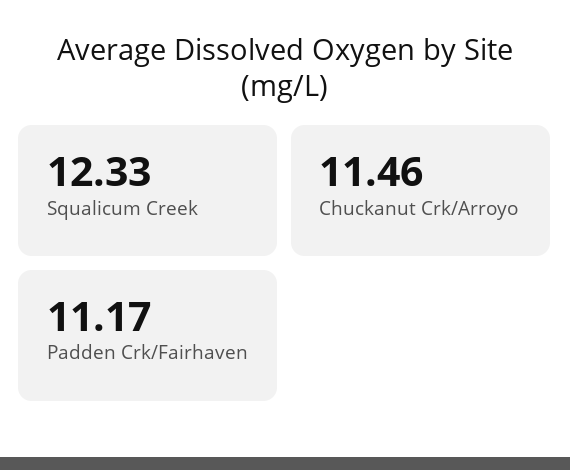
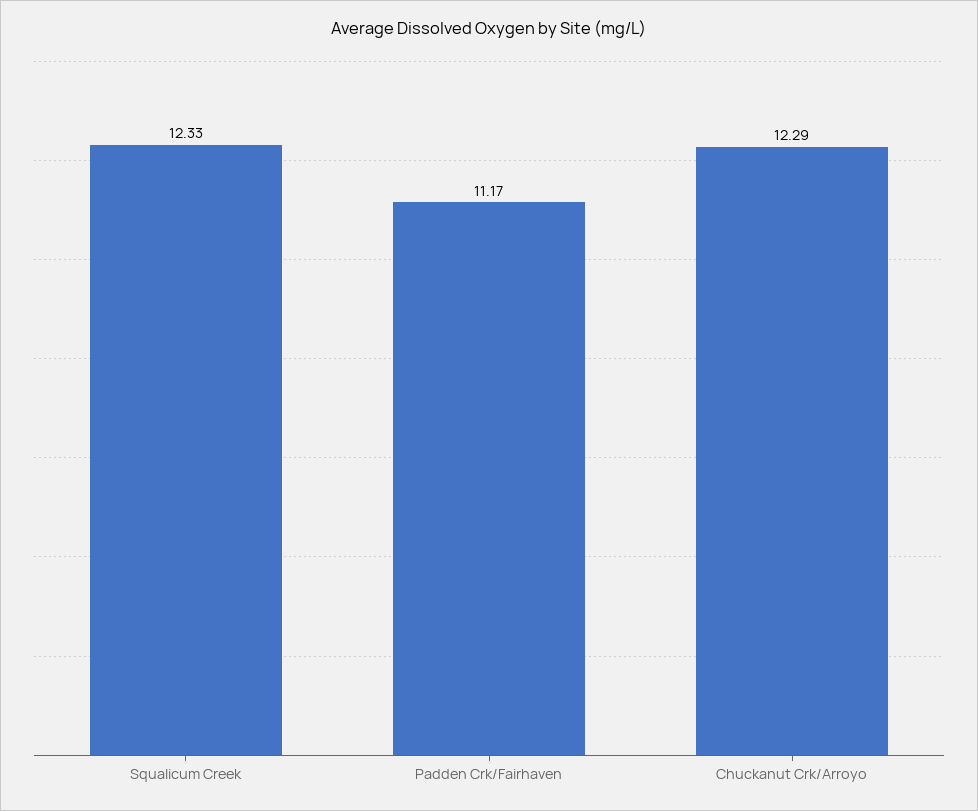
Chuckanut Crk/Arroyo: 11.46 -> 12.29

